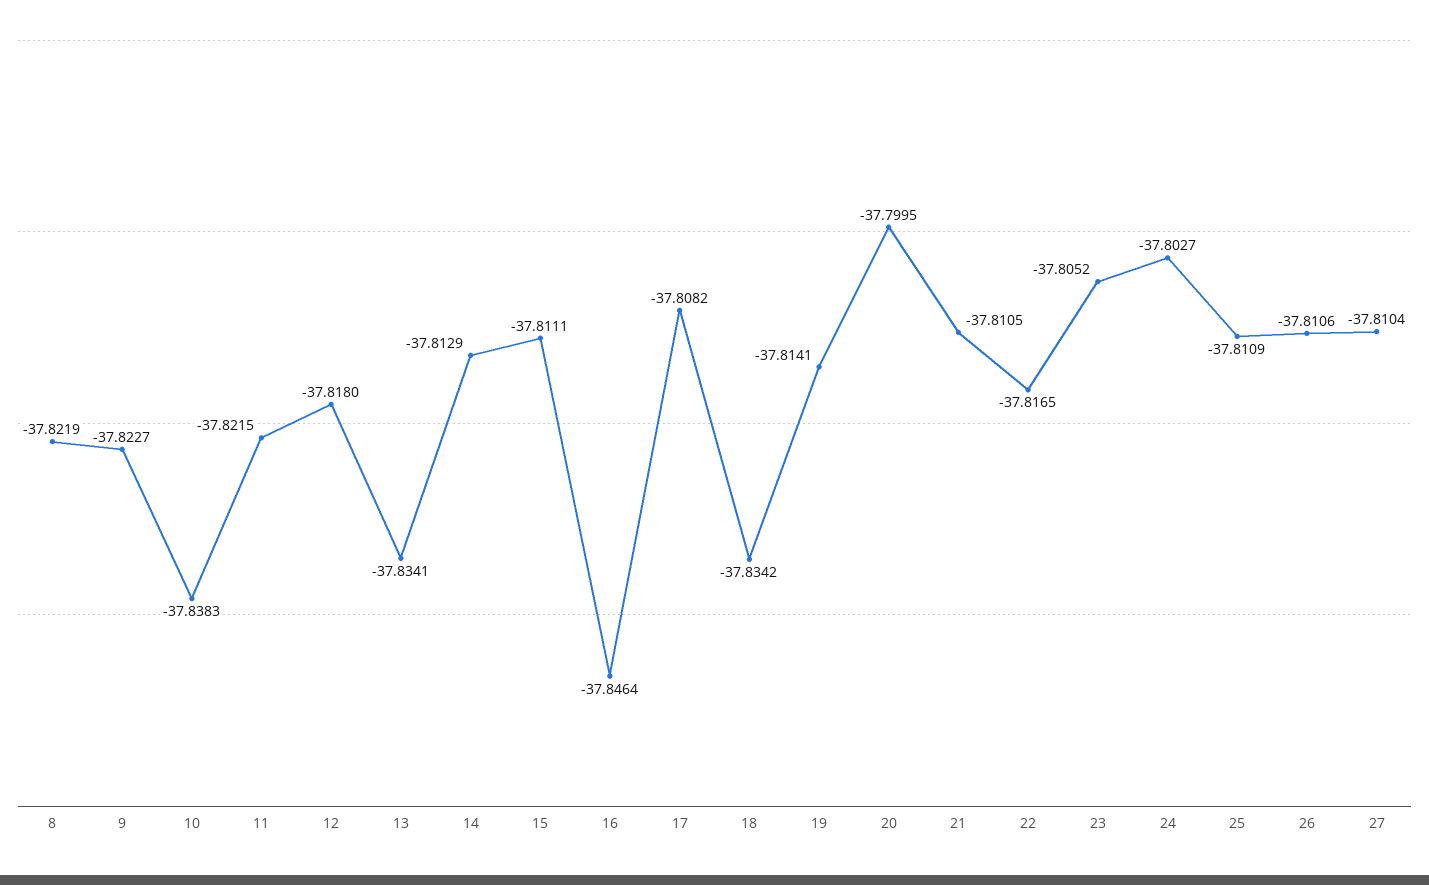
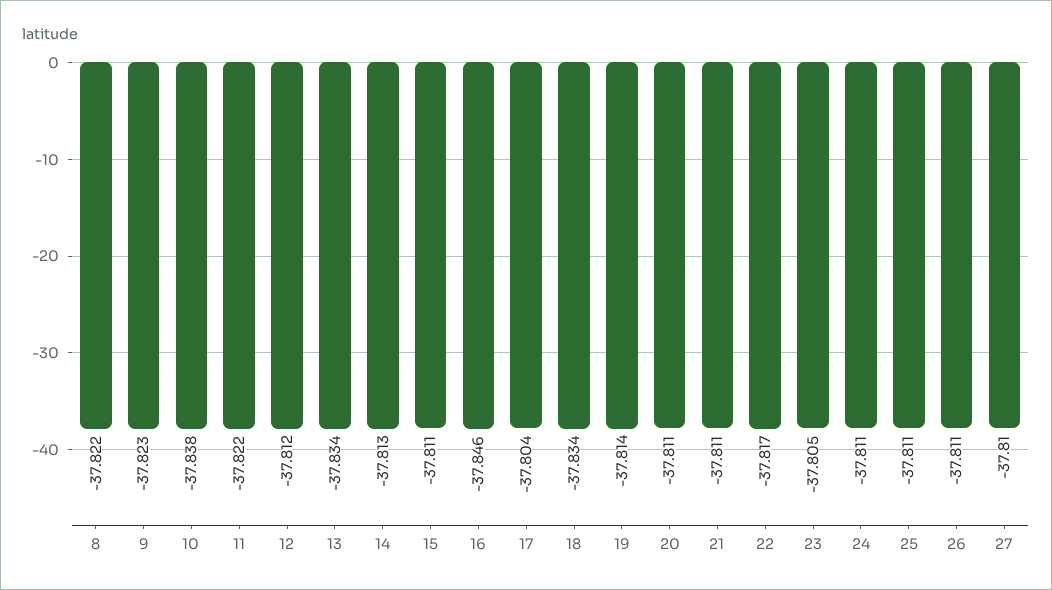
12: -37.818 -> -37.812
17: -37.8082 -> -37.804
20: -37.7995 -> -37.811
24: -37.8027 -> -37.811

